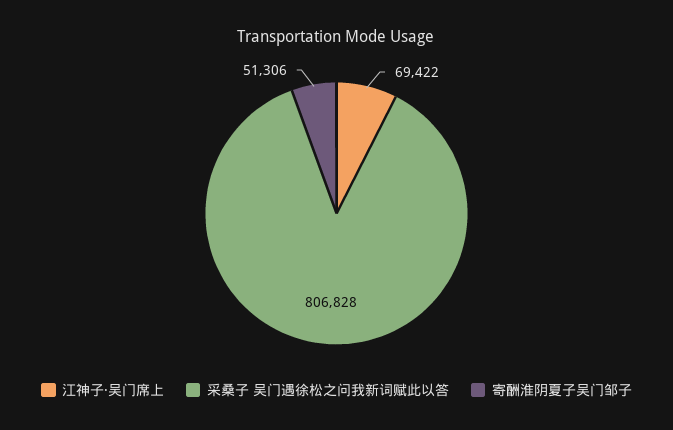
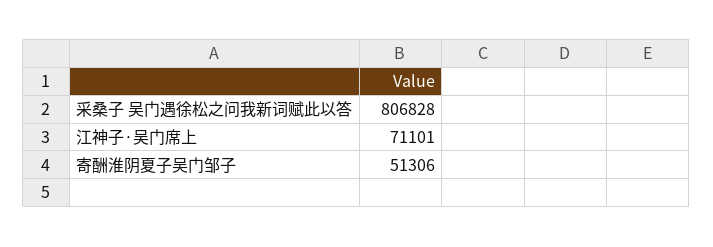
江神子·吴门席上: 69422 -> 71101

